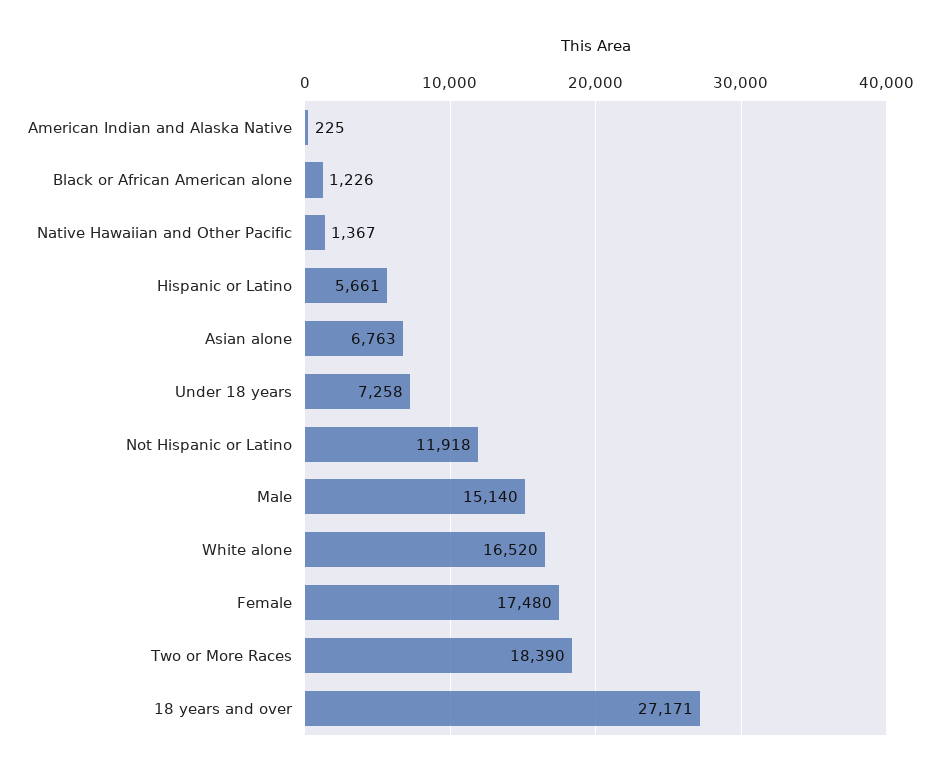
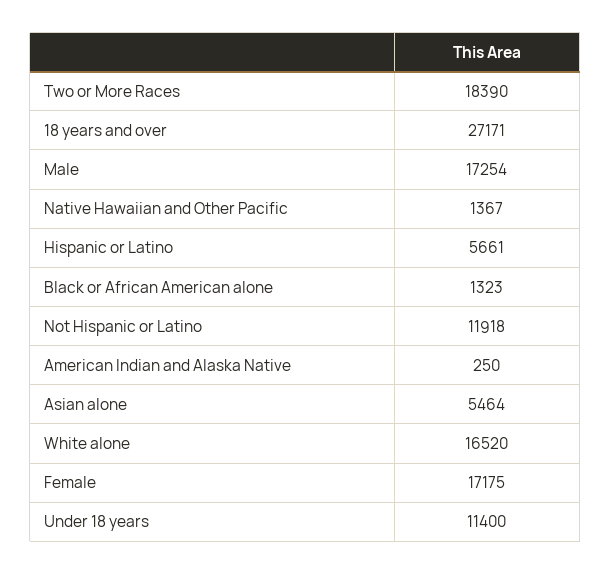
American Indian and Alaska Native: 225 -> 250
Black or African American alone: 1226 -> 1323
Asian alone: 6763 -> 5464
Under 18 years: 7258 -> 11400
Male: 15140 -> 17254
Female: 17480 -> 17175

